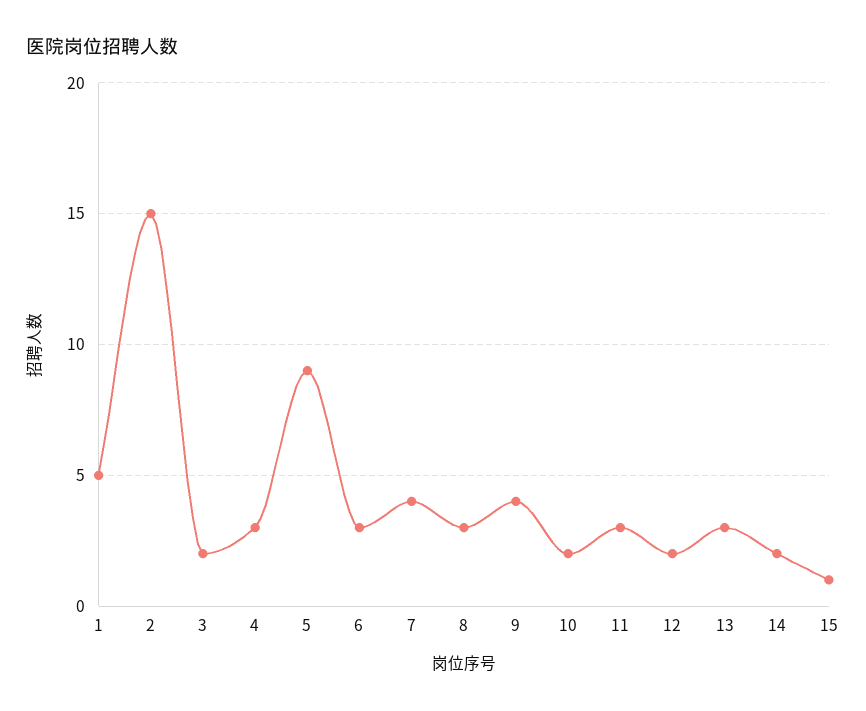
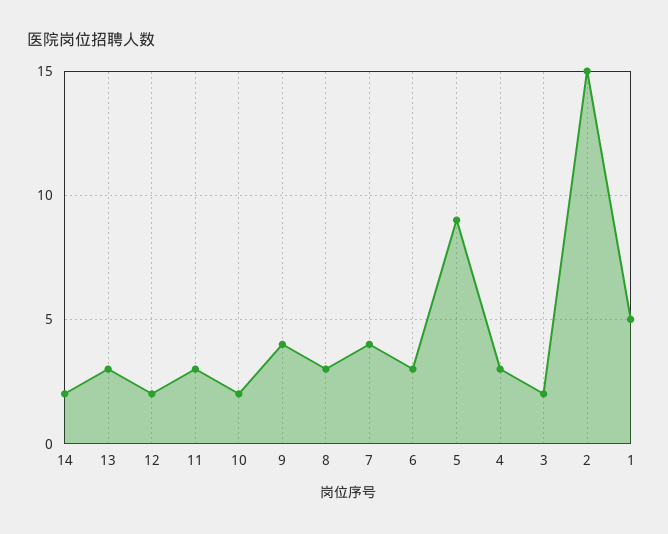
15: 1 -> none

